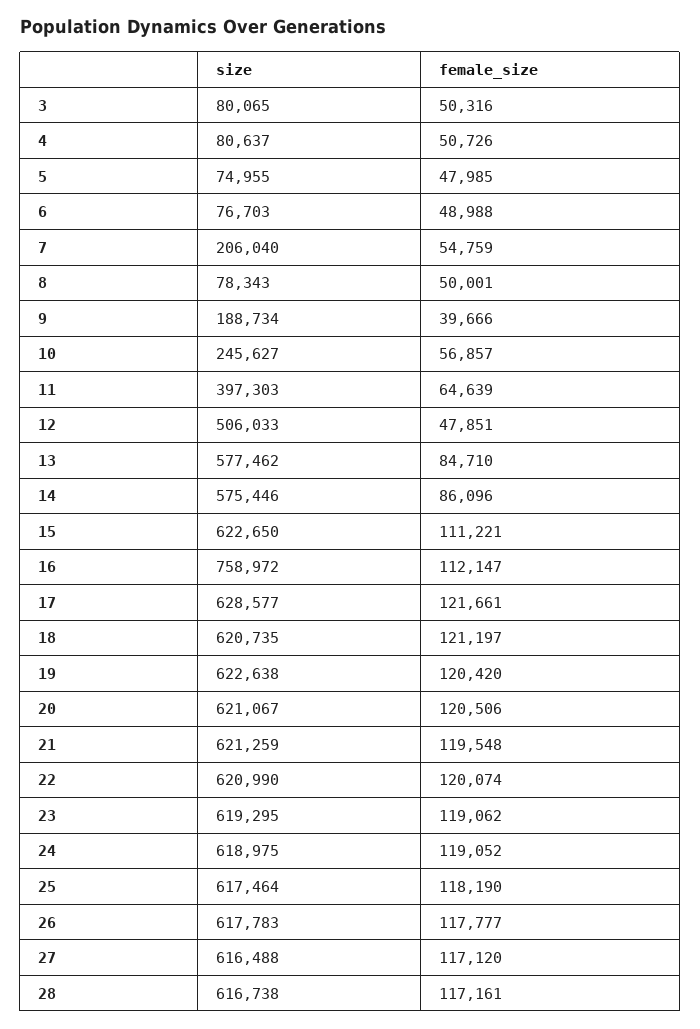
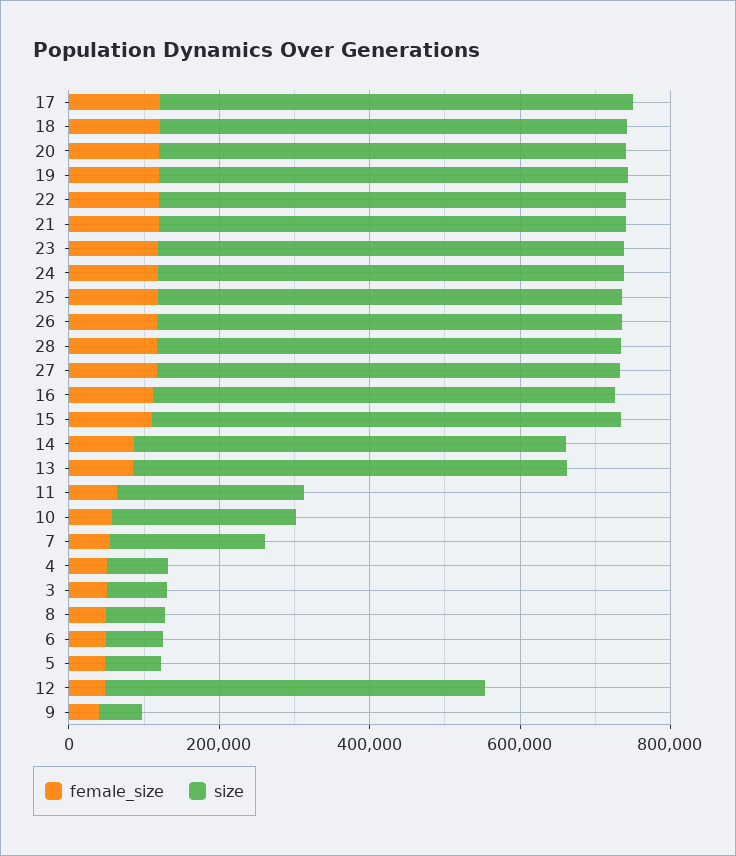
size, 9: 188734 -> 50000
size, 11: 397303 -> 250000
size, 16: 758972 -> 600000

